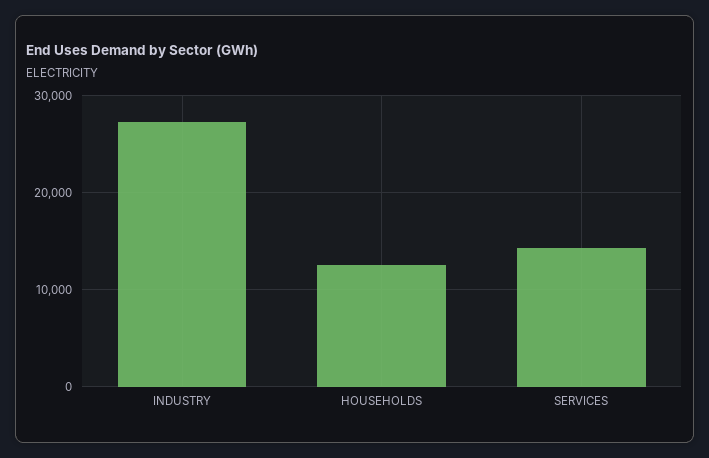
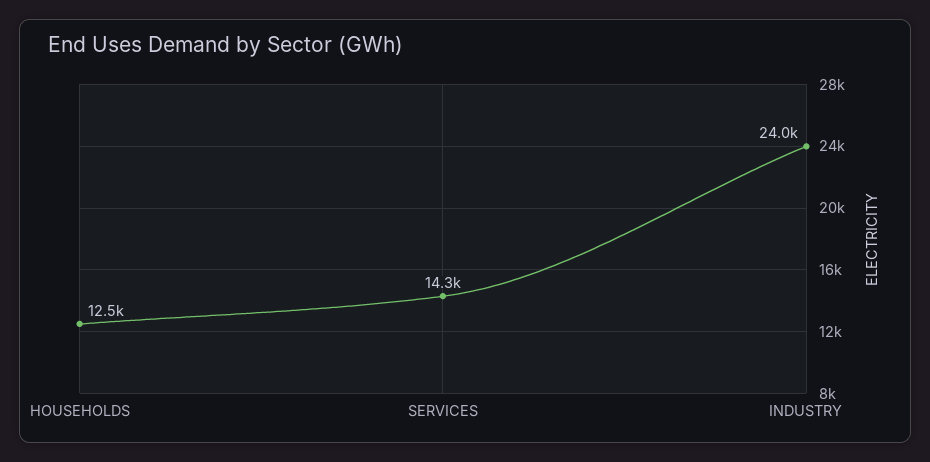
INDUSTRY: 27000 -> 24000

